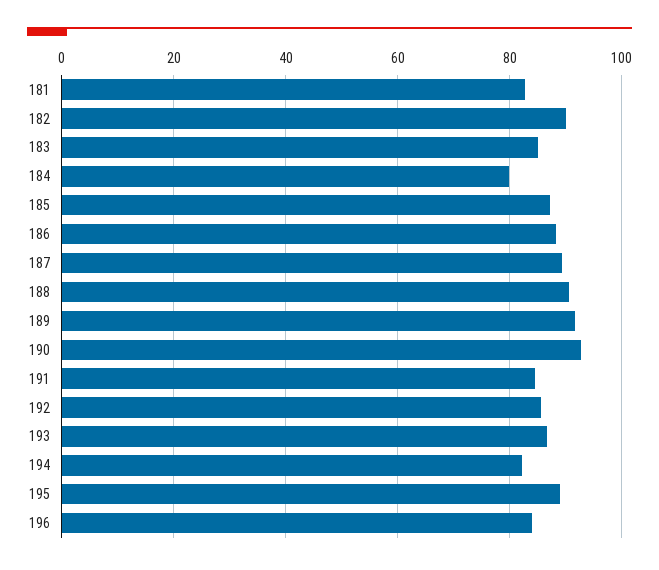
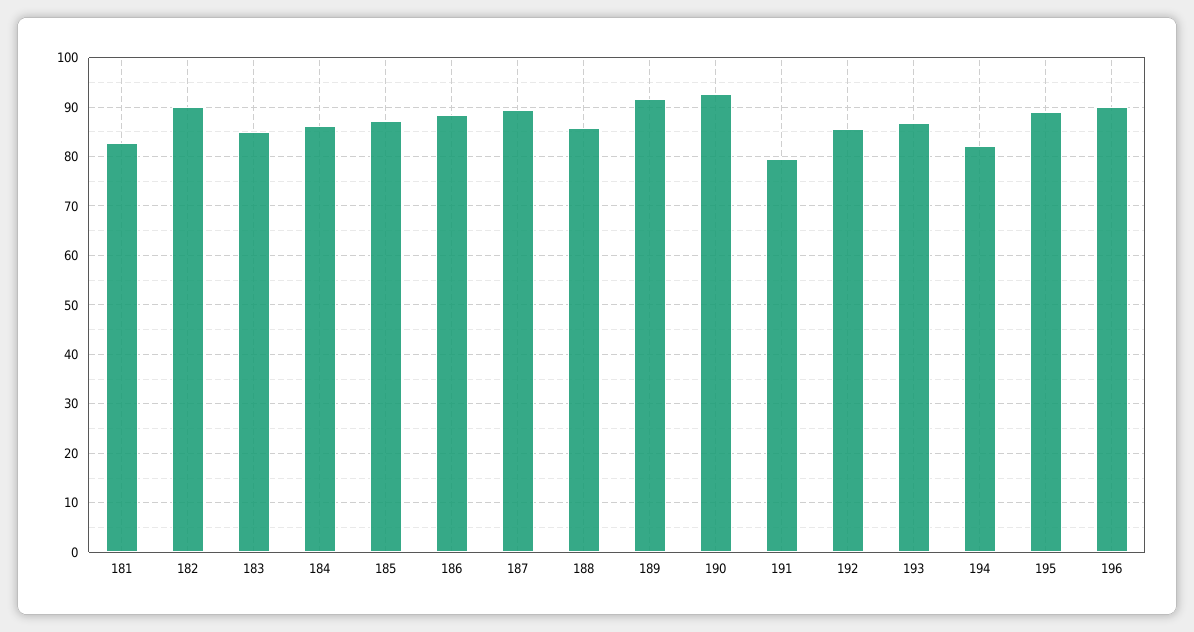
184: 80 -> 86
188: 90 -> 86
191: 84 -> 80
196: 84 -> 90

